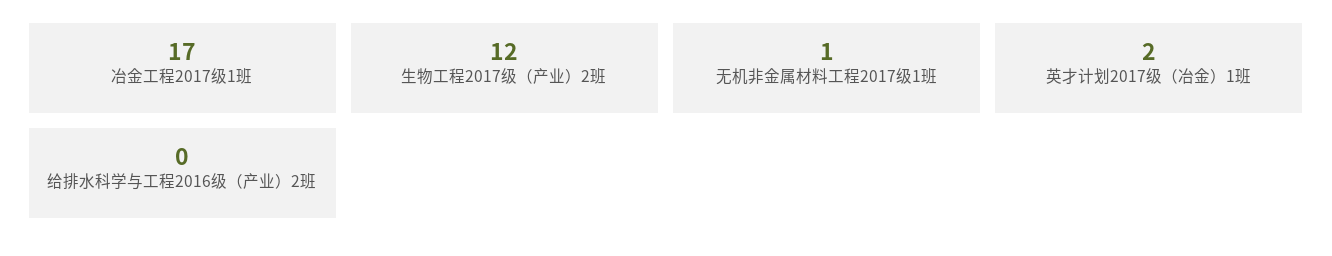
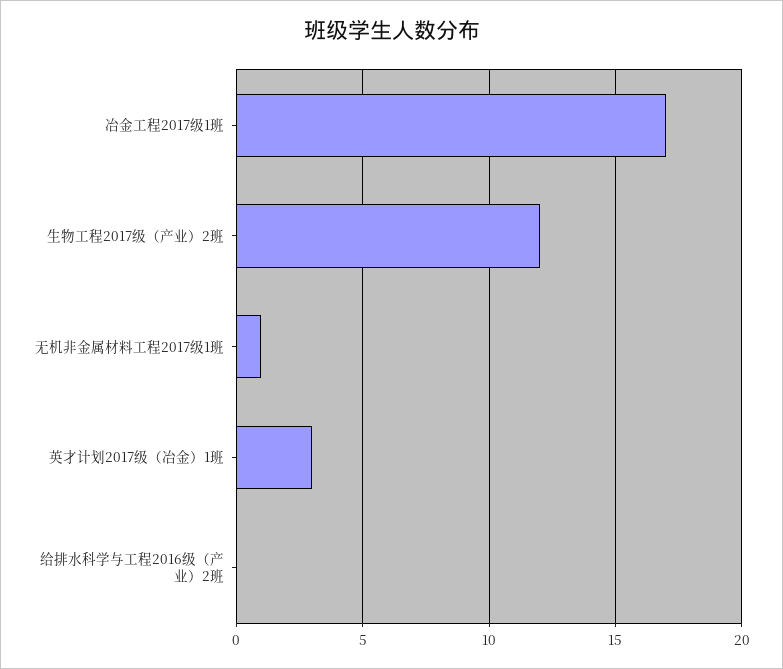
英才计划2017级（冶金）1班: 2 -> 3

